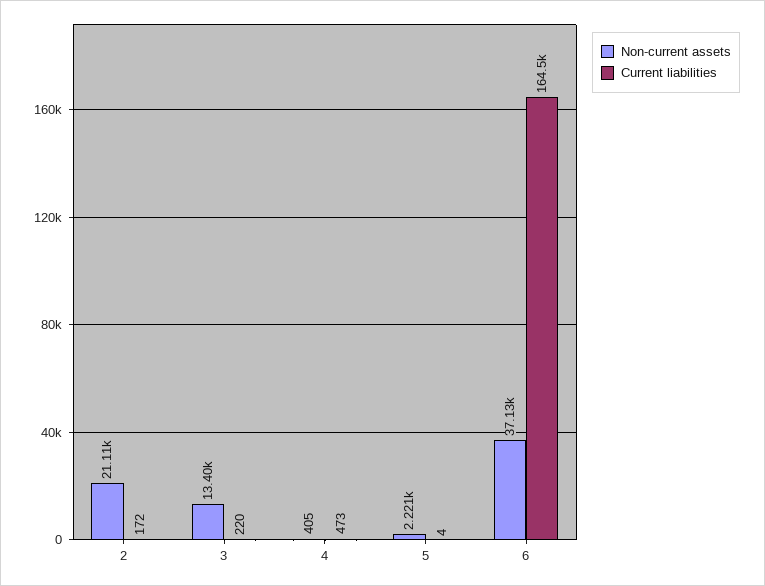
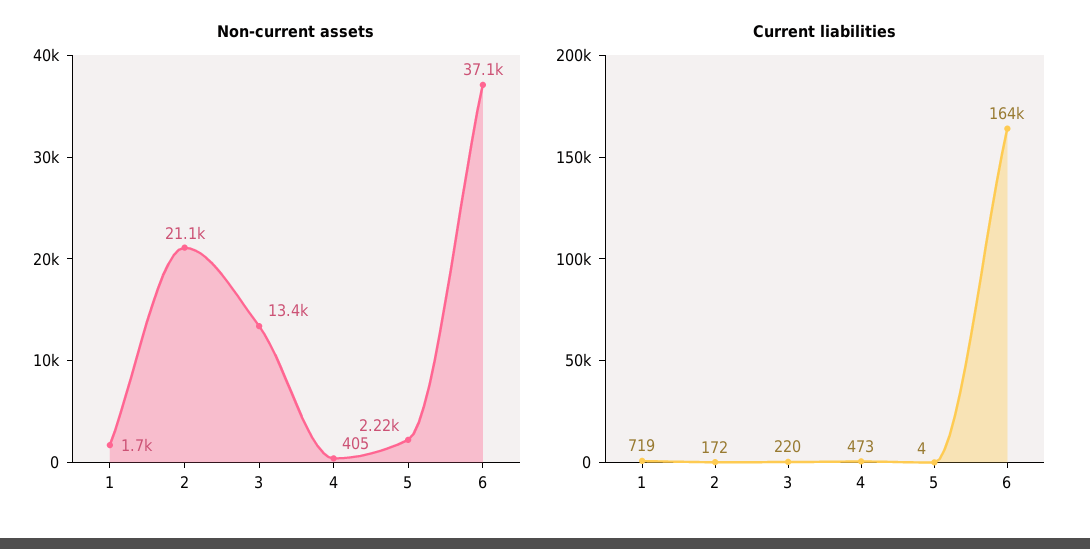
Non-current assets, 1: none -> 1700
Current liabilities, 1: none -> 719

